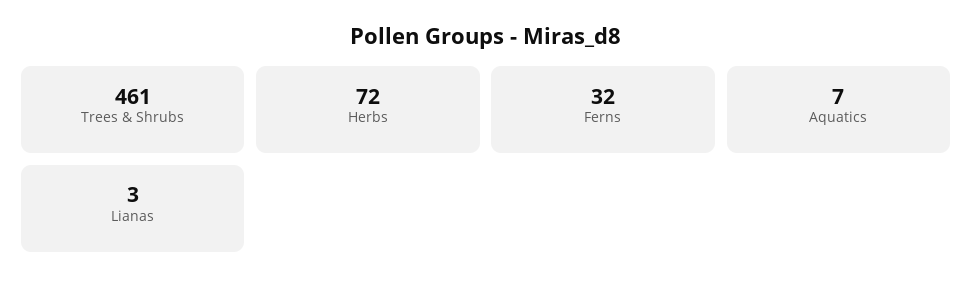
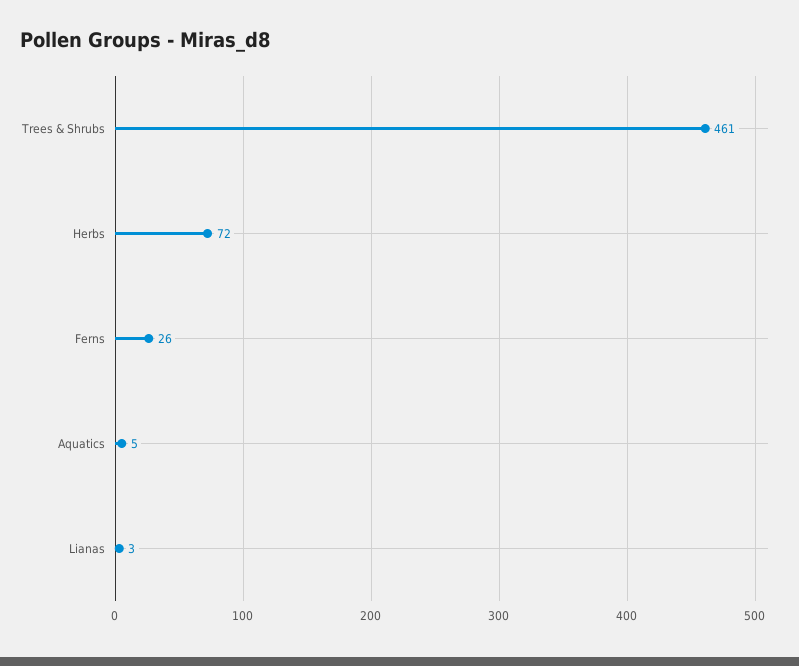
Ferns: 32 -> 26
Aquatics: 7 -> 5

